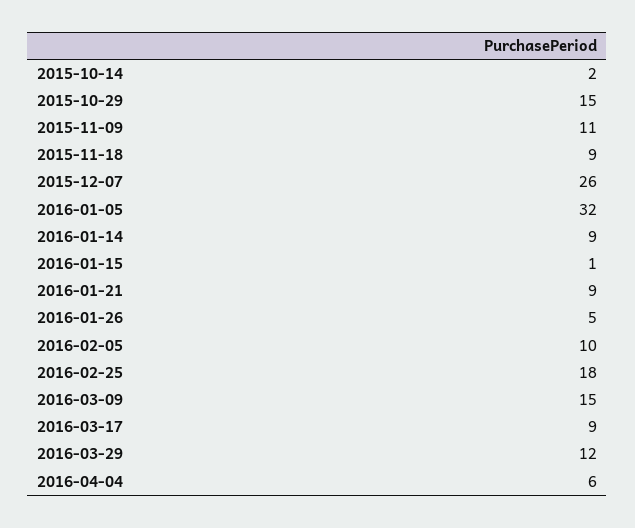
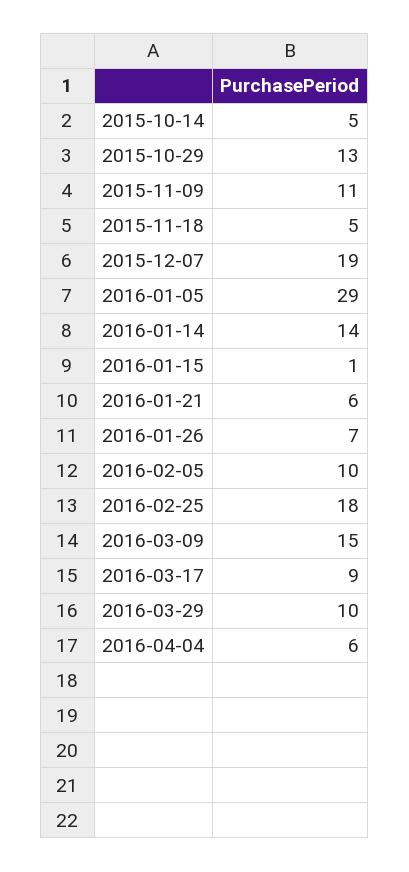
2015-10-14: 2 -> 5
2015-10-29: 15 -> 13
2015-11-18: 9 -> 5
2015-12-07: 26 -> 19
2016-01-05: 32 -> 29
2016-01-14: 9 -> 14
2016-01-21: 9 -> 6
2016-01-26: 5 -> 7
2016-03-29: 12 -> 10

